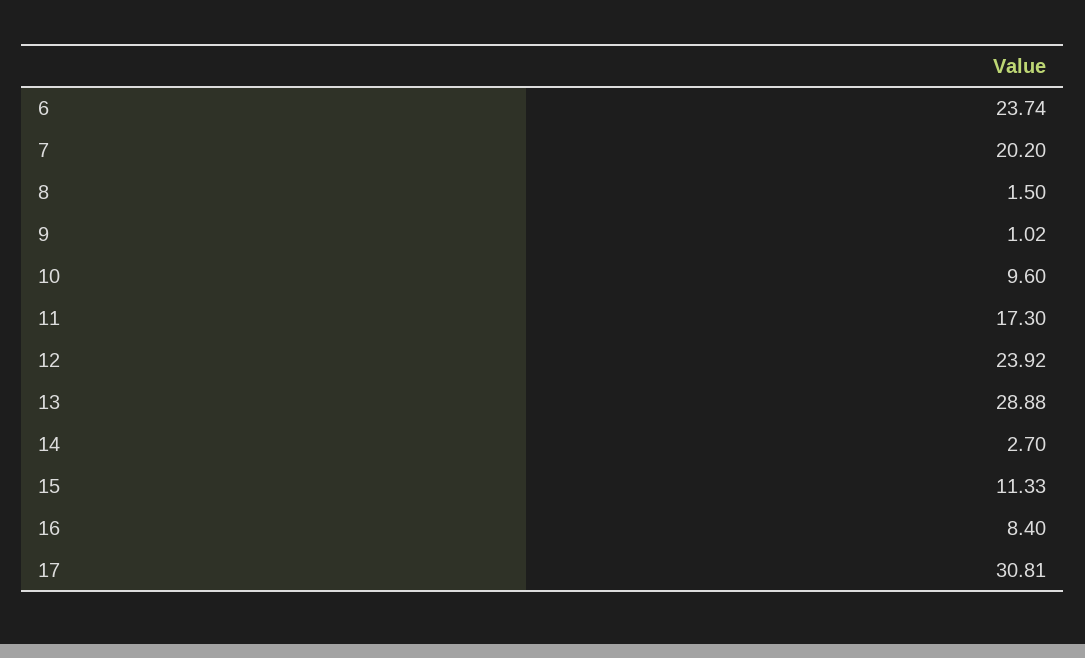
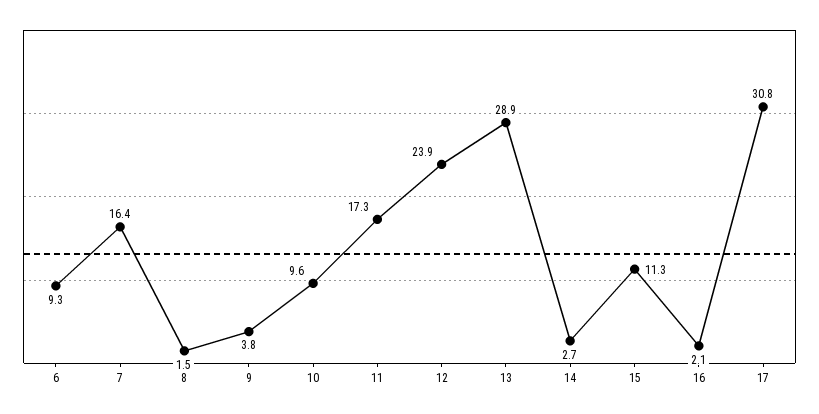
6: 23.74 -> 9.3
7: 20.2 -> 16.4
9: 1.02 -> 3.8
16: 8.4 -> 2.1

